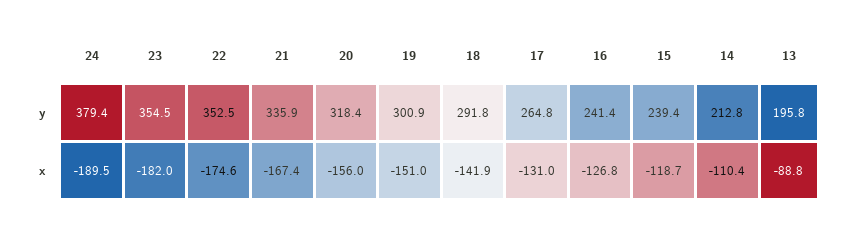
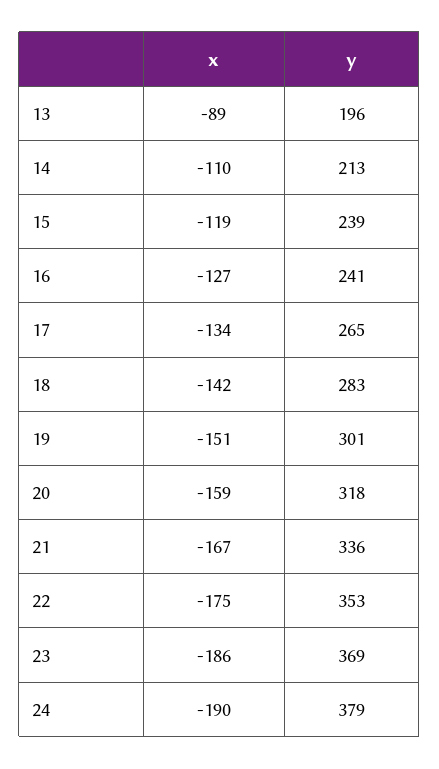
23, y: 354.5 -> 369
18, y: 291.8 -> 283
23, x: -182 -> -186
20, x: -156 -> -159
17, x: -131 -> -134

